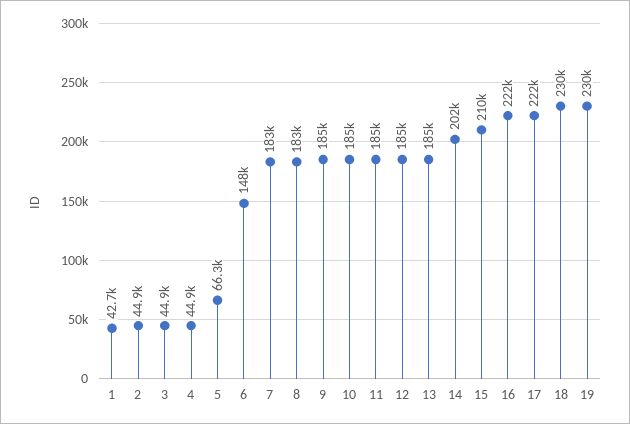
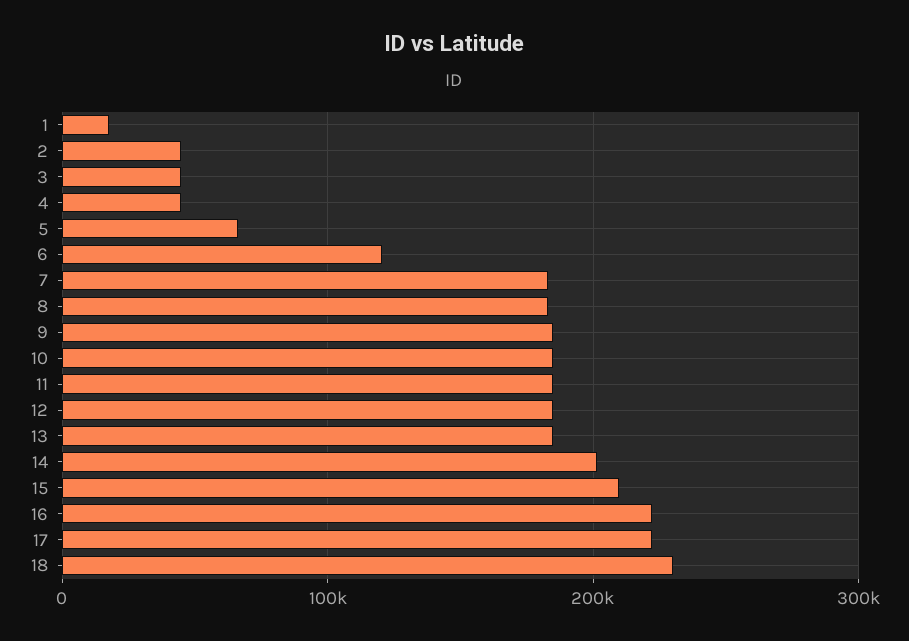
1: 42700 -> 20000
6: 148000 -> 120000
19: 230000 -> none

